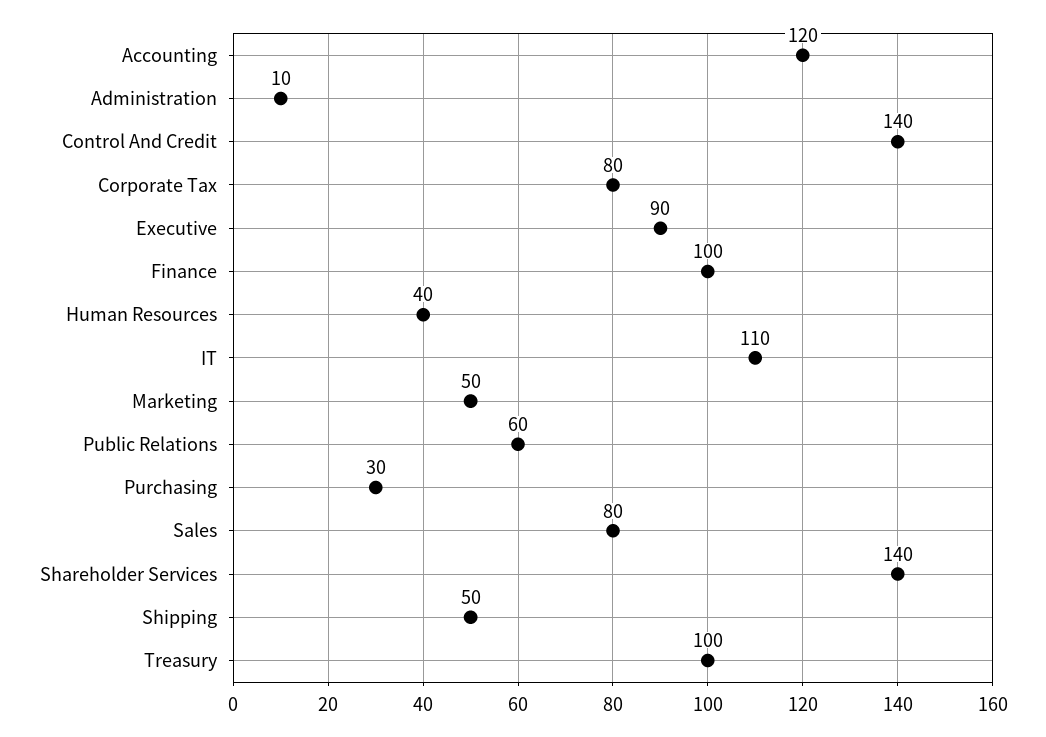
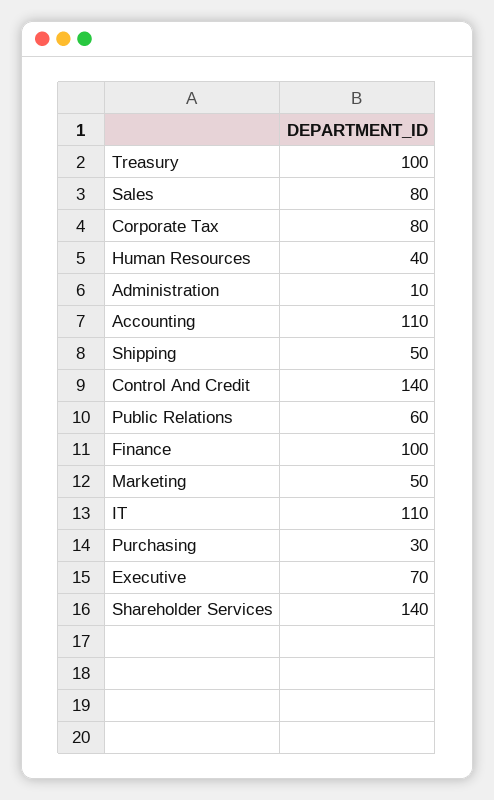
Accounting: 120 -> 110
Executive: 90 -> 70

